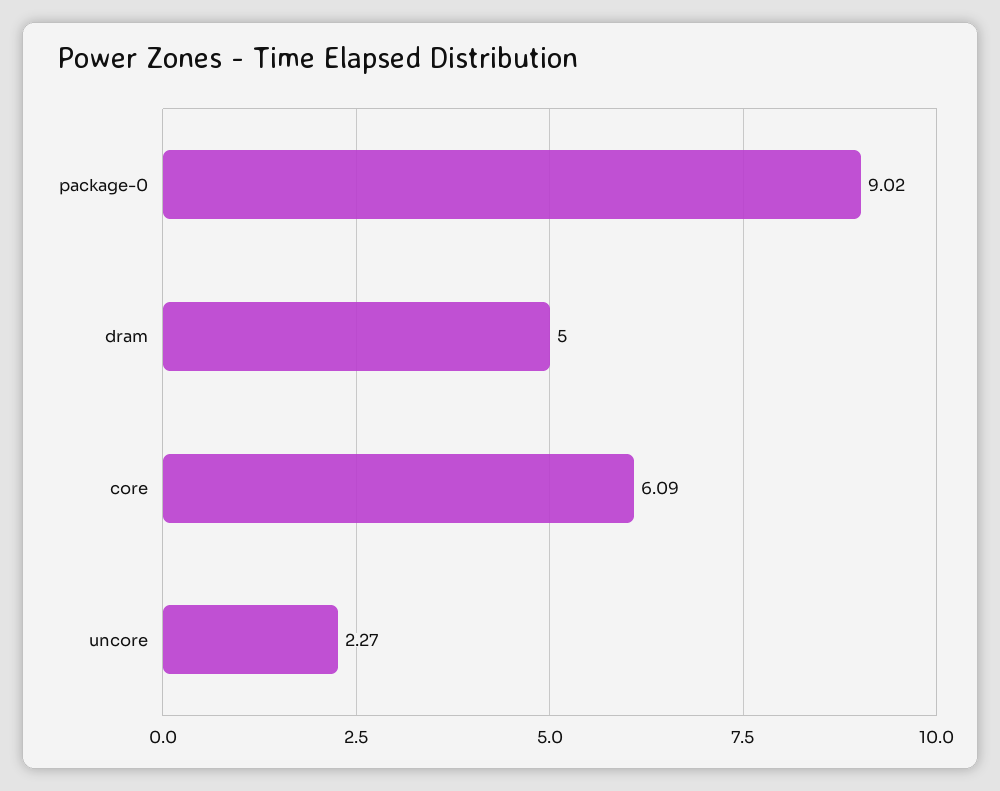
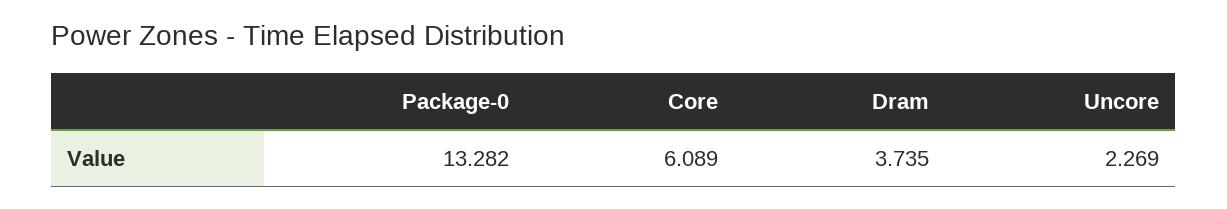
package-0: 9.02 -> 13.282
dram: 5 -> 3.735

